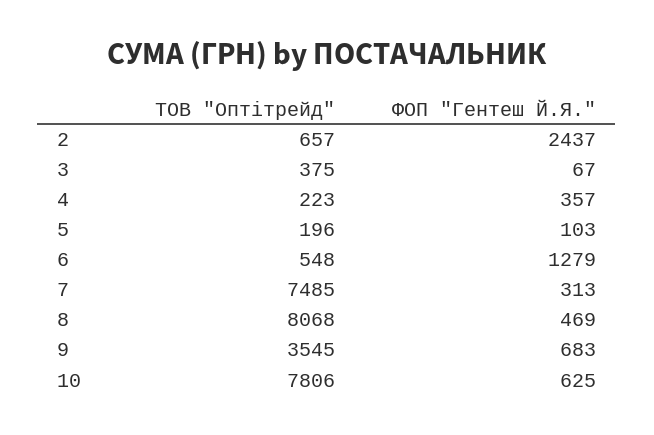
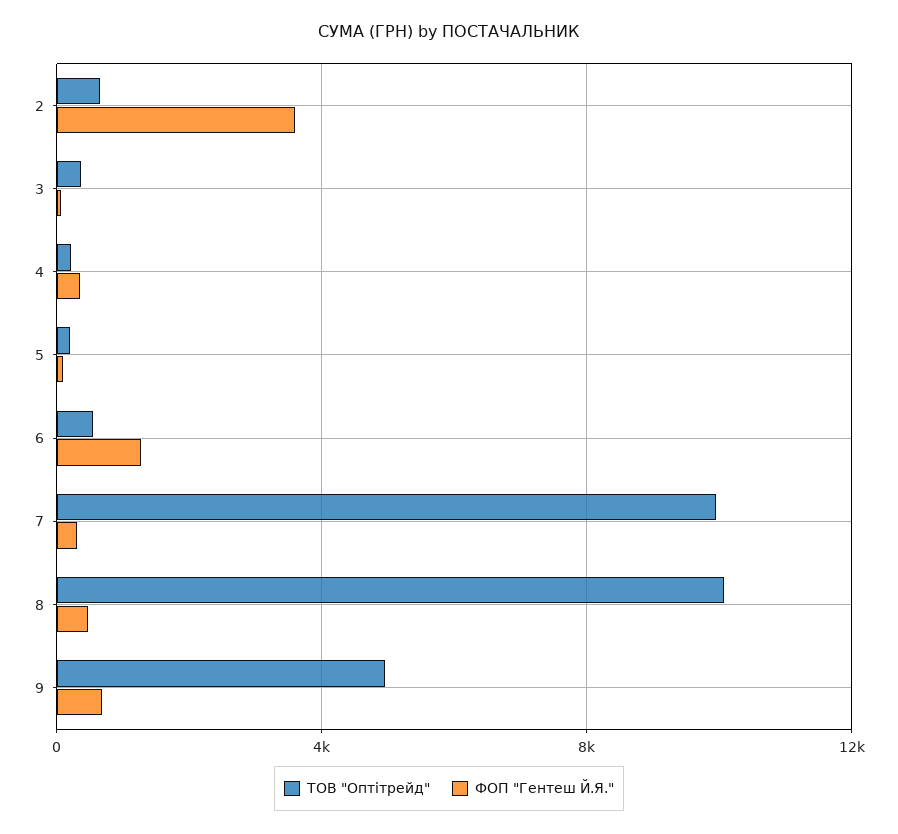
ФОП "Гентеш Й.Я.", 2: 2437 -> 3500
ТОВ "Оптітрейд", 7: 7485 -> 10000
ТОВ "Оптітрейд", 8: 8068 -> 10000
ТОВ "Оптітрейд", 9: 3545 -> 5000
ТОВ "Оптітрейд", 10: 7806 -> none
ФОП "Гентеш Й.Я.", 10: 625 -> none

